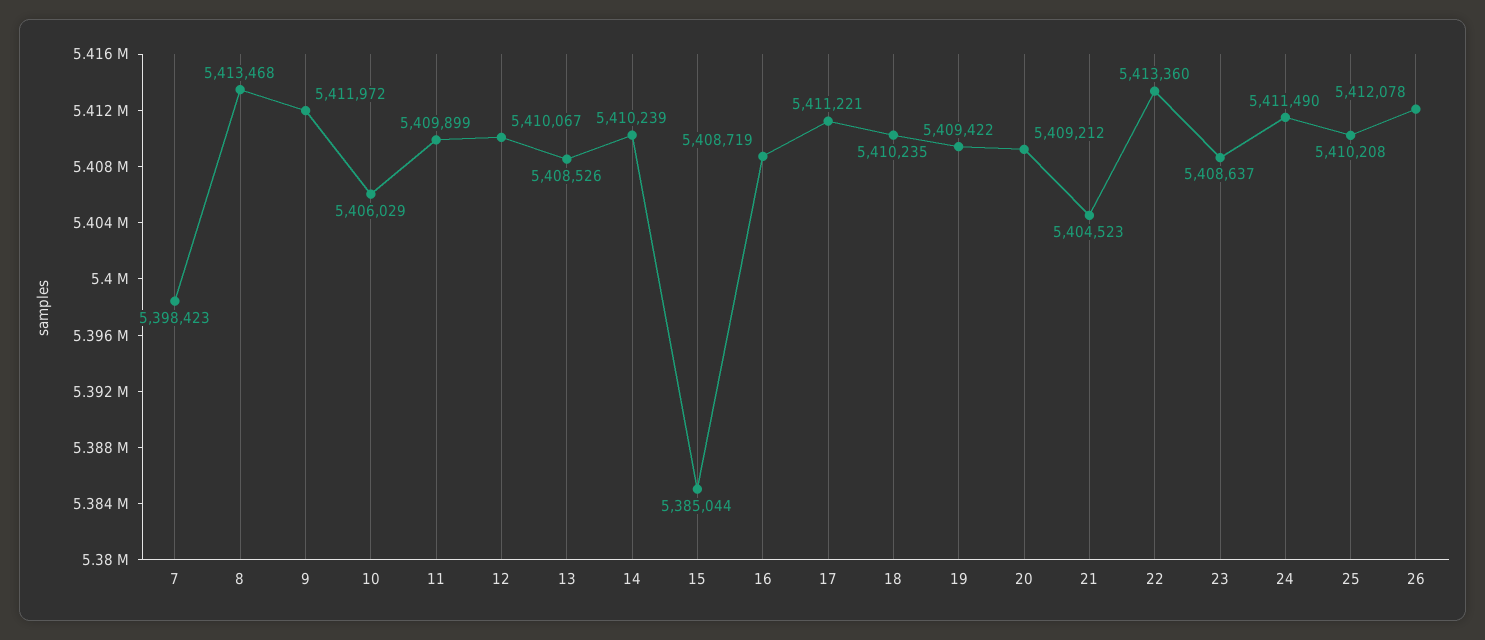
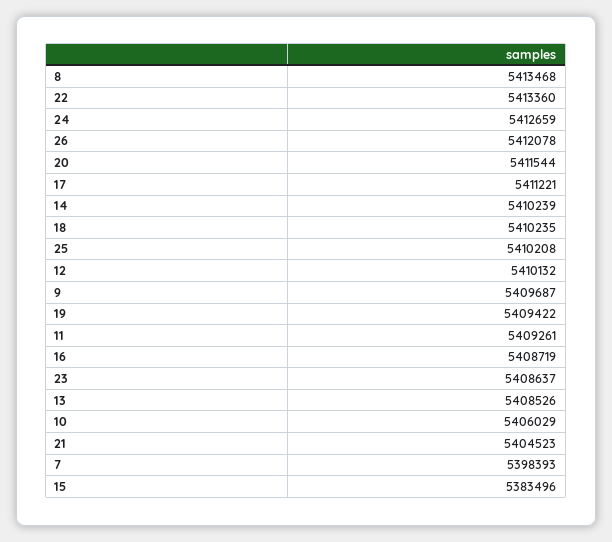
7: 5398423 -> 5398393
9: 5411972 -> 5409687
11: 5409899 -> 5409261
12: 5410067 -> 5410132
15: 5385044 -> 5383496
20: 5409212 -> 5411544
24: 5411490 -> 5412659

